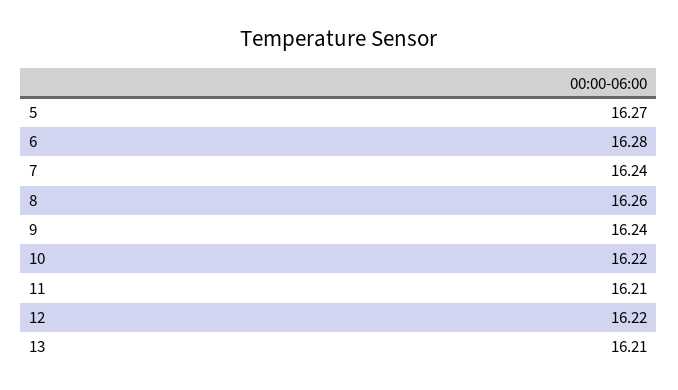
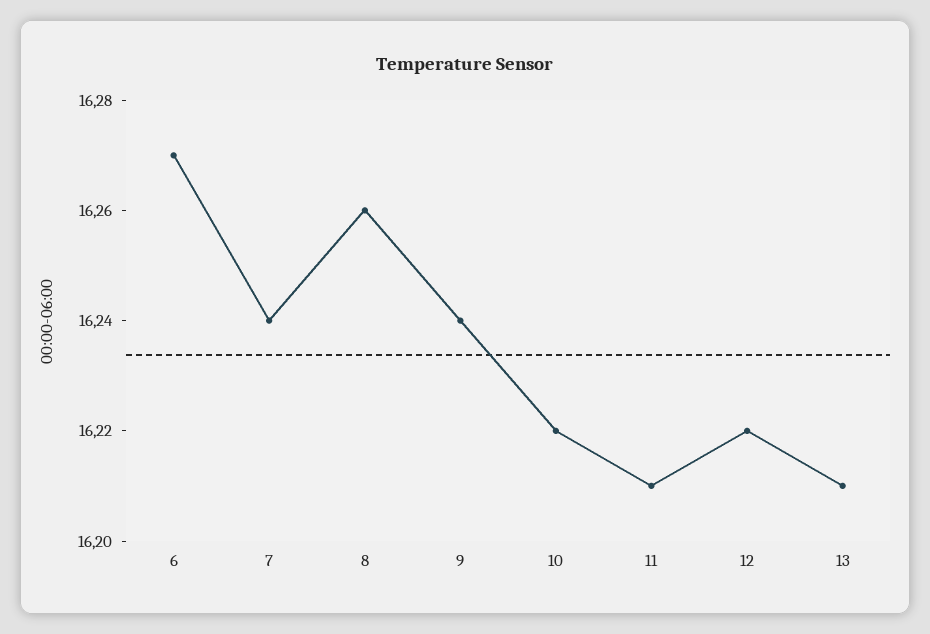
5: 16.27 -> none
6: 16.28 -> 16.27

